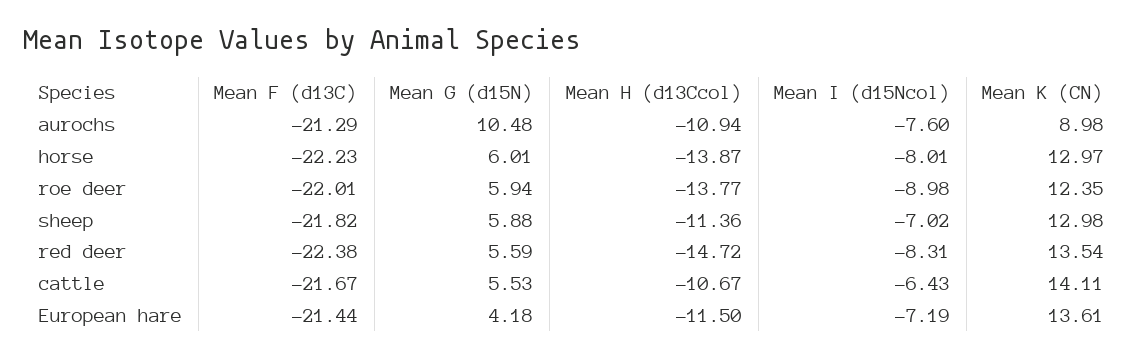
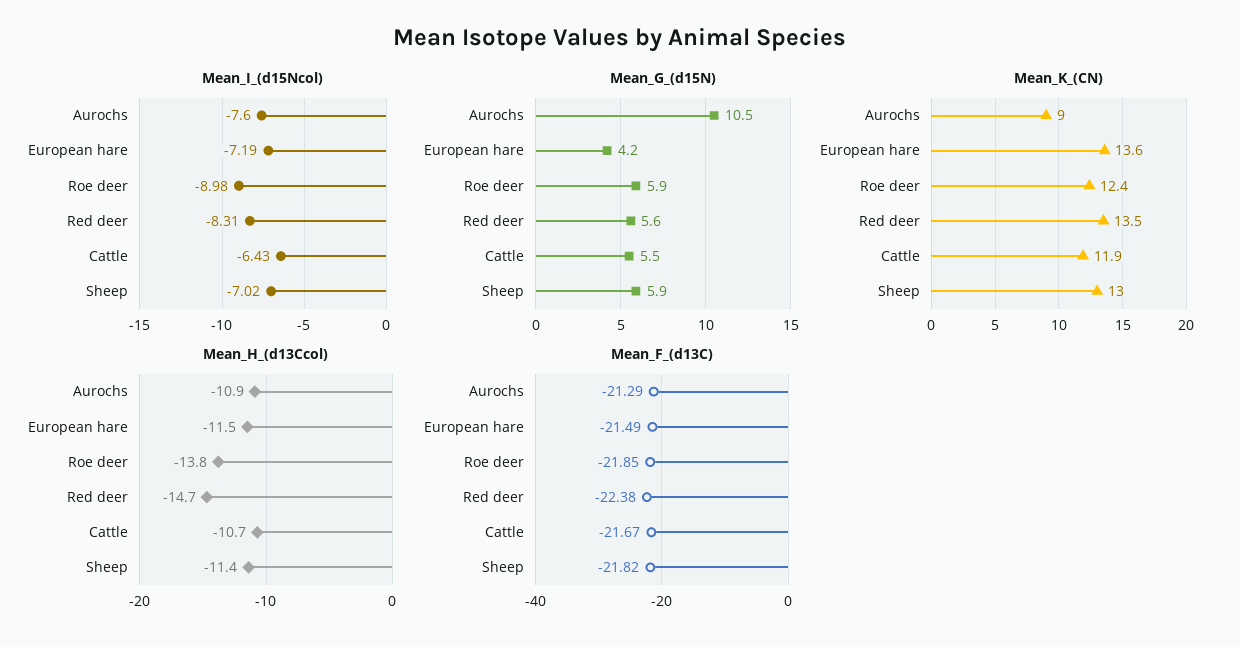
Mean F (d13C), horse: -22.23 -> none
Mean G (d15N), horse: 6.01 -> none
Mean H (d13Ccol), horse: -13.87 -> none
Mean I (d15Ncol), horse: -8.01 -> none
Mean K (CN), horse: 12.97 -> none
Mean F (d13C), roe deer: -22.01 -> -21.85
Mean K (CN), cattle: 14.11 -> 11.9
Mean F (d13C), European hare: -21.44 -> -21.49

